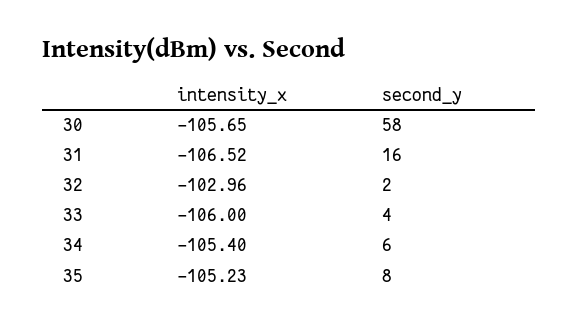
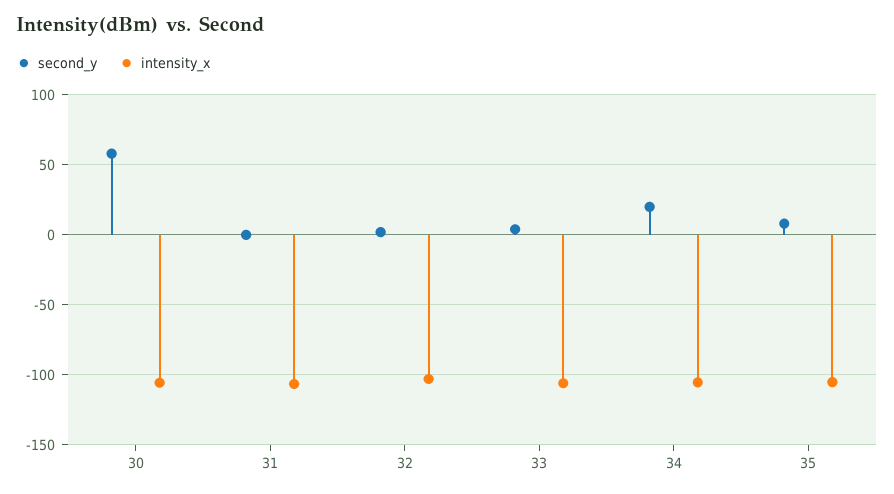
second_y, 31: 16 -> 0
second_y, 34: 6 -> 20

